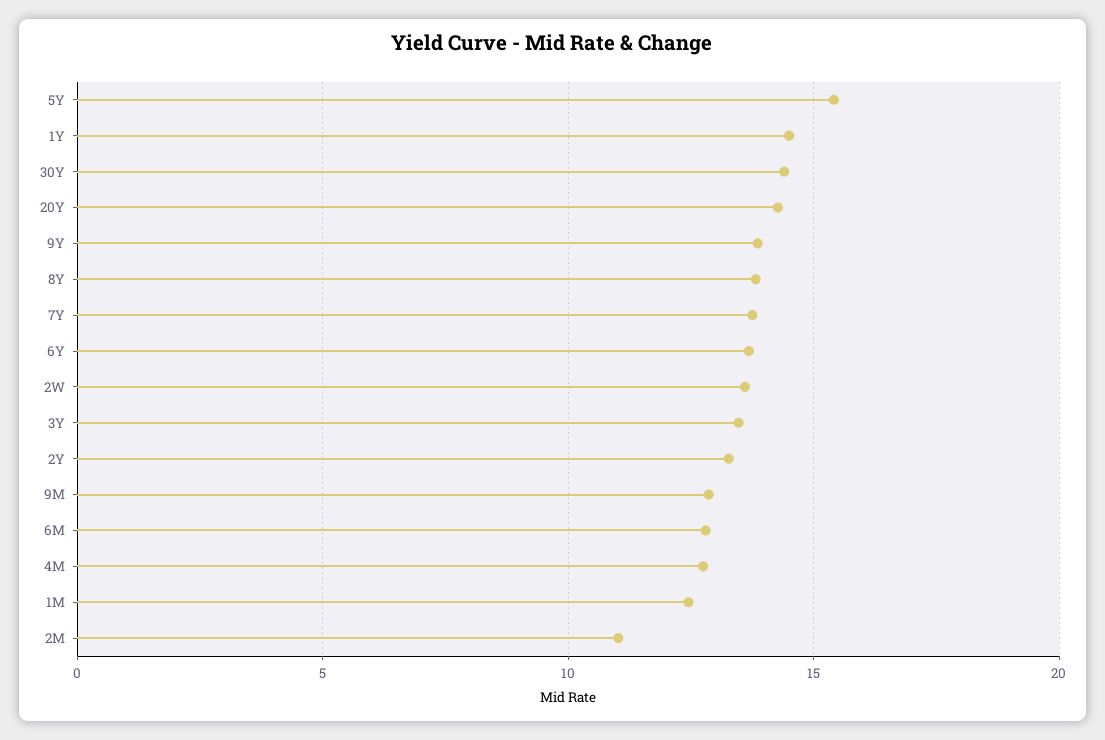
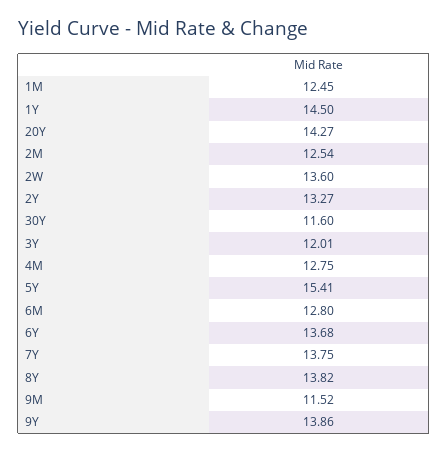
30Y: 14.5 -> 11.6
3Y: 13.5 -> 12.01
9M: 13 -> 11.52
2M: 11 -> 12.54

